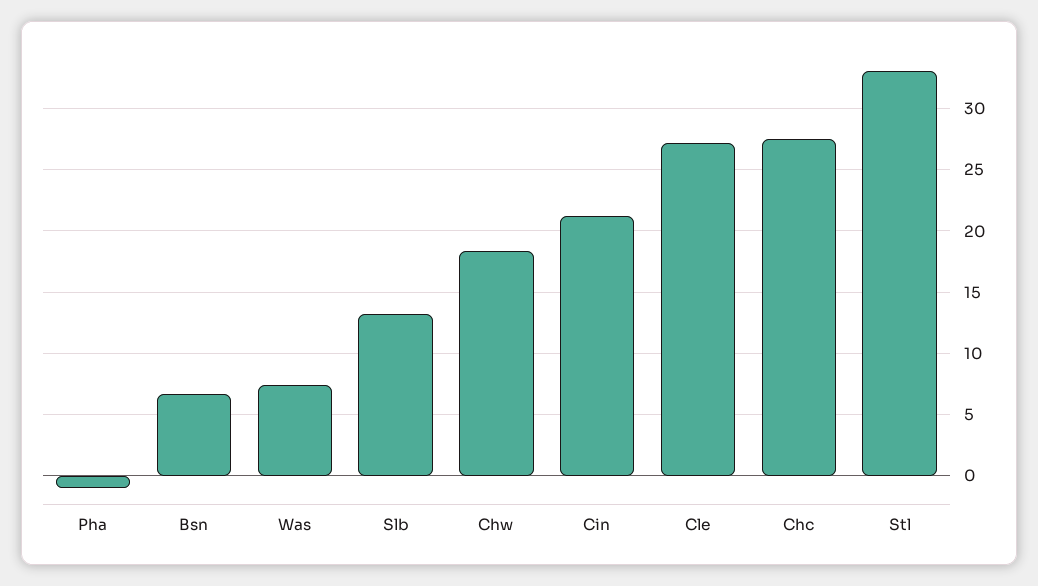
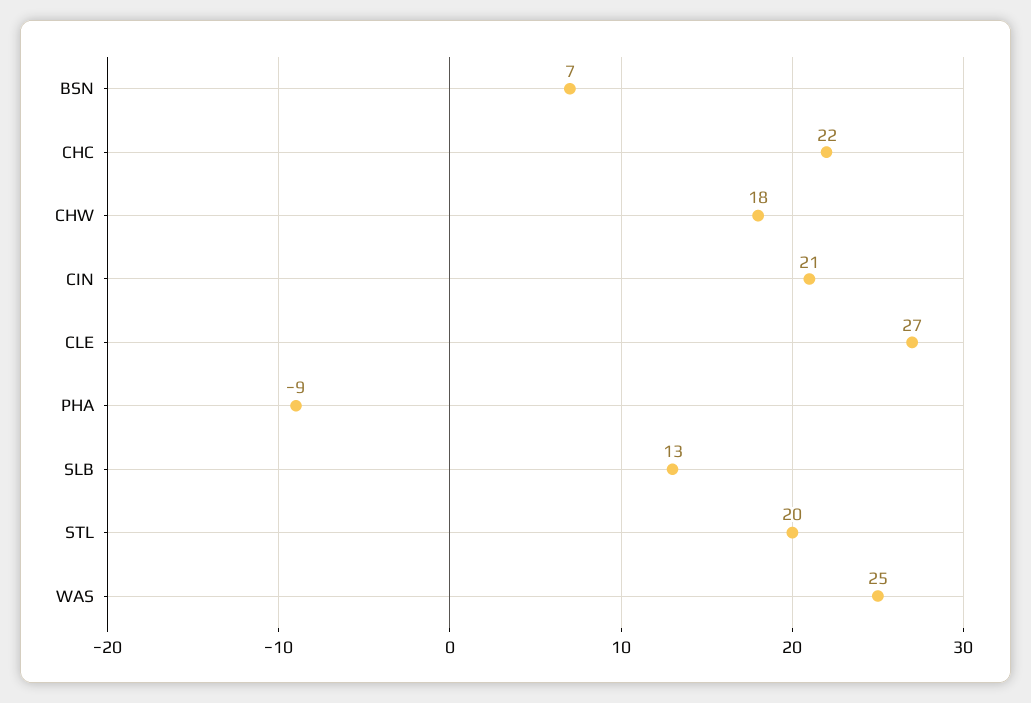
Pha: -1 -> -9
Was: 7.5 -> 25
Chc: 27.5 -> 22
Stl: 33 -> 20

